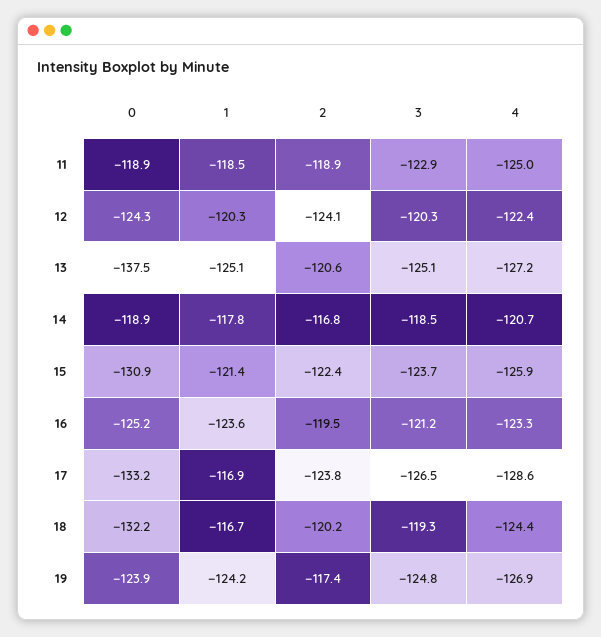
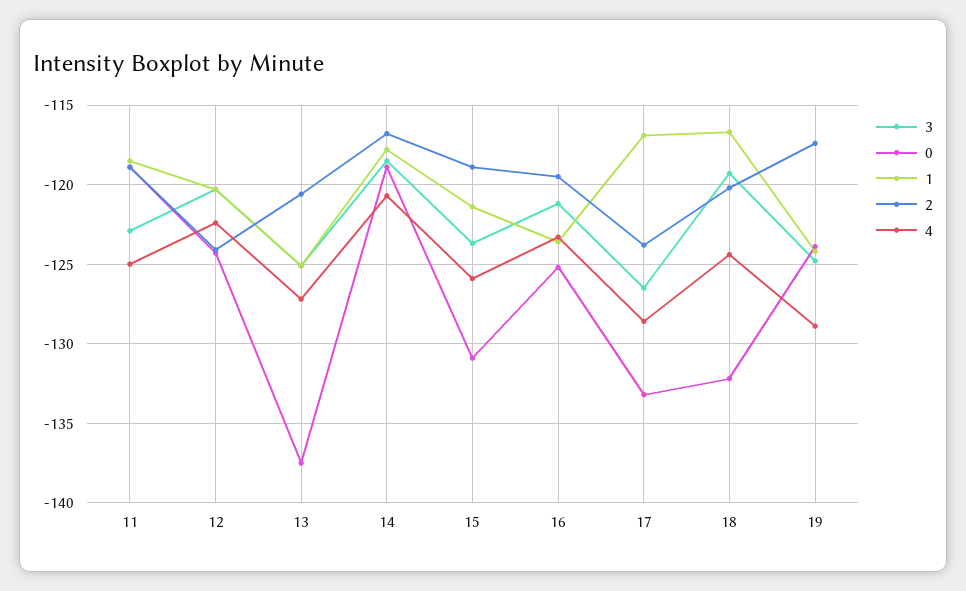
2, 15: -122.4 -> -119
4, 19: -126.9 -> -129

